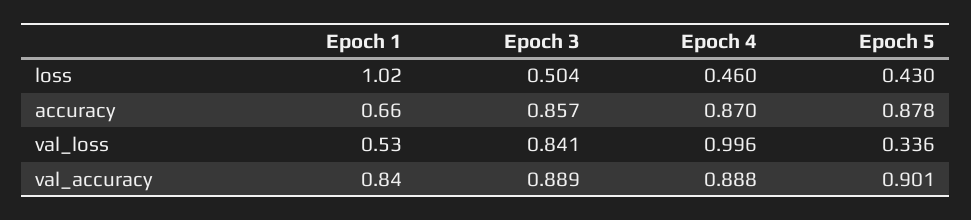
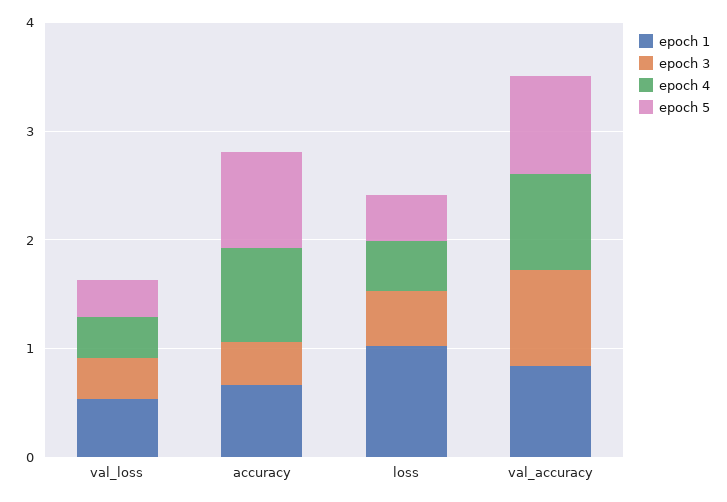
Epoch 3, accuracy: 0.857 -> 0.4
Epoch 3, val_loss: 0.841 -> 0.4
Epoch 4, val_loss: 0.996 -> 0.4

